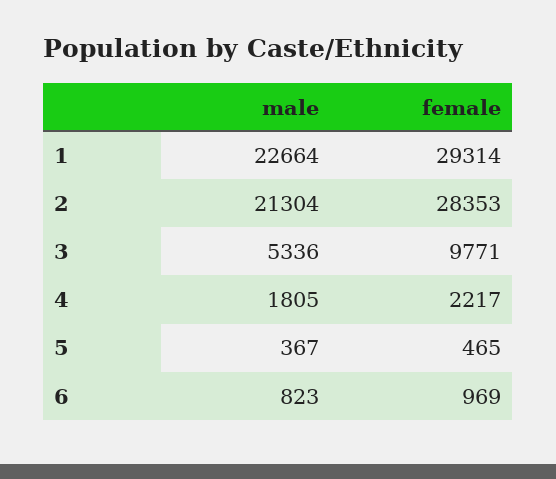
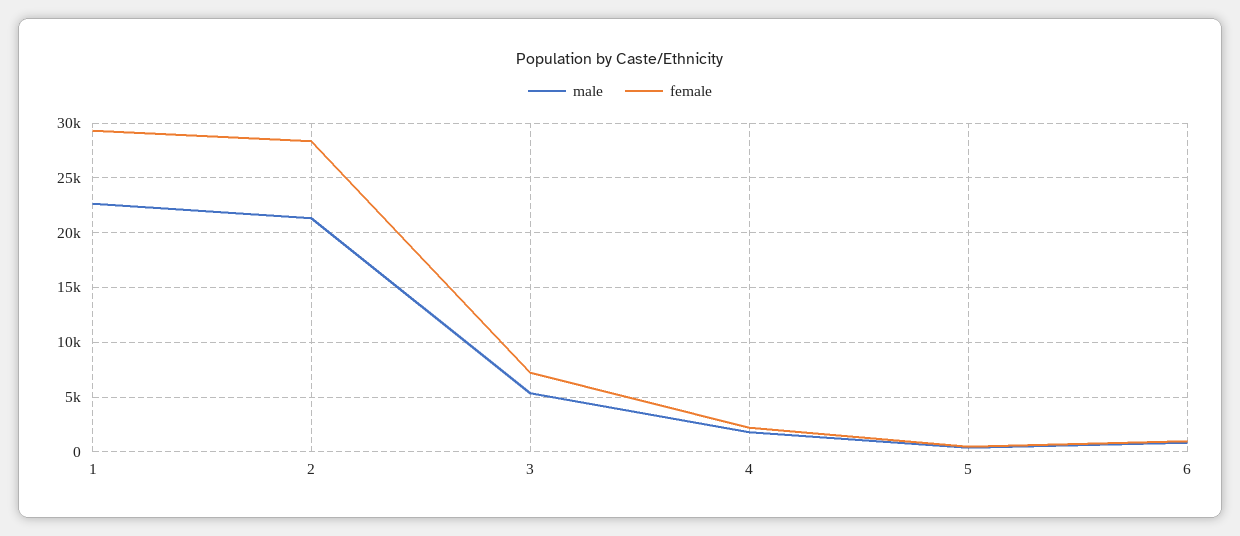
female, 3: 9771 -> 7000

